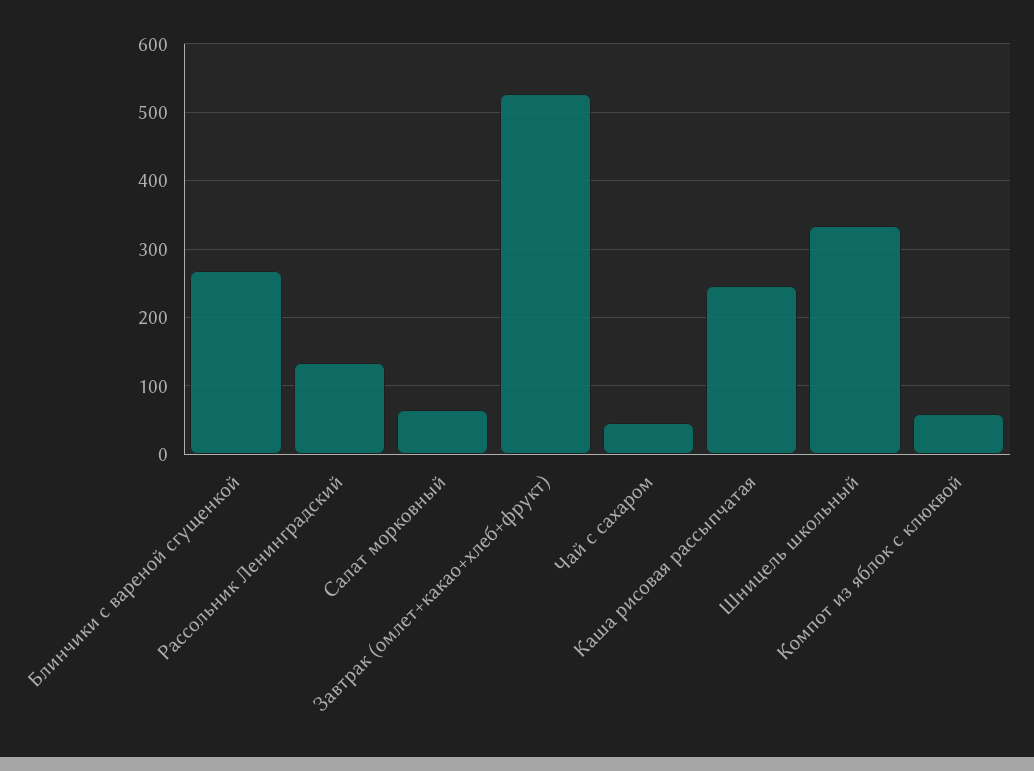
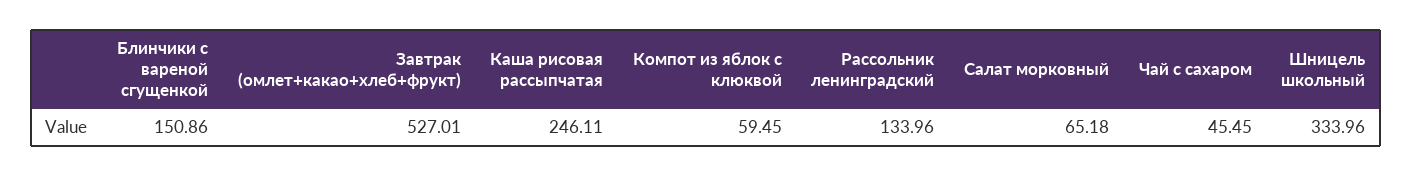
Блинчики с вареной сгущенкой: 270 -> 150.86

